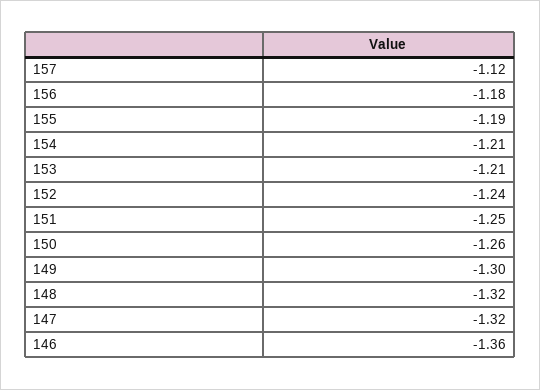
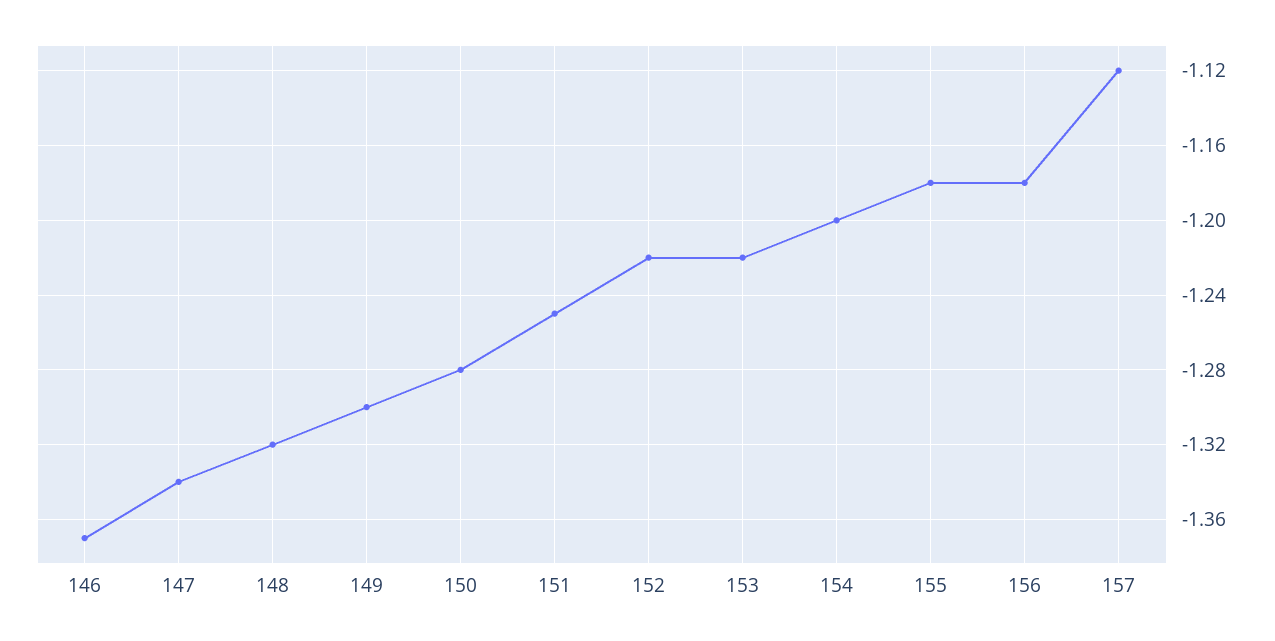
155: -1.19 -> -1.18
154: -1.21 -> -1.2
153: -1.21 -> -1.22
152: -1.24 -> -1.22
150: -1.26 -> -1.28
147: -1.32 -> -1.34
146: -1.36 -> -1.37

